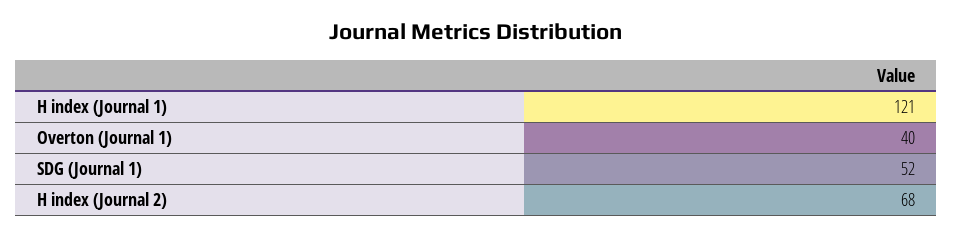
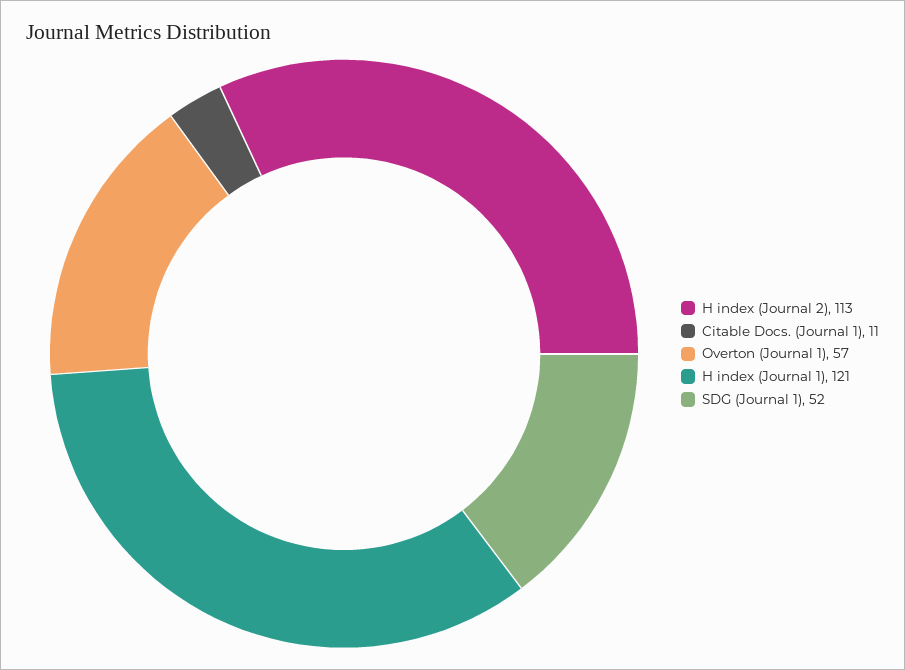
Overton (Journal 1): 40 -> 57
H index (Journal 2): 68 -> 113
Citable Docs. (Journal 1): none -> 11

